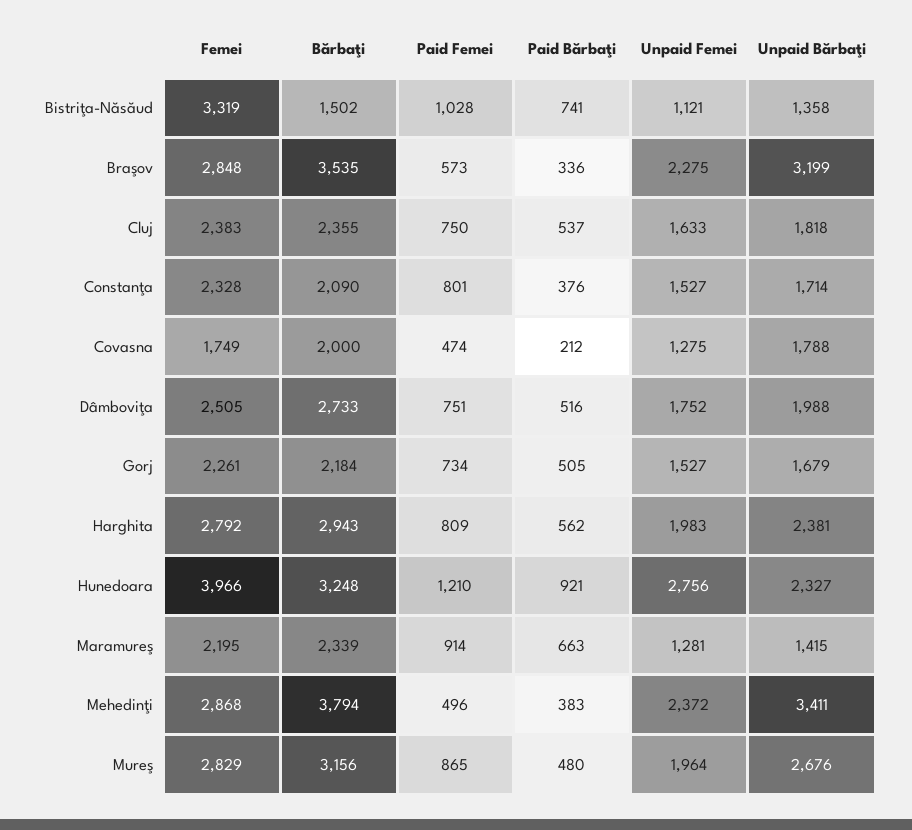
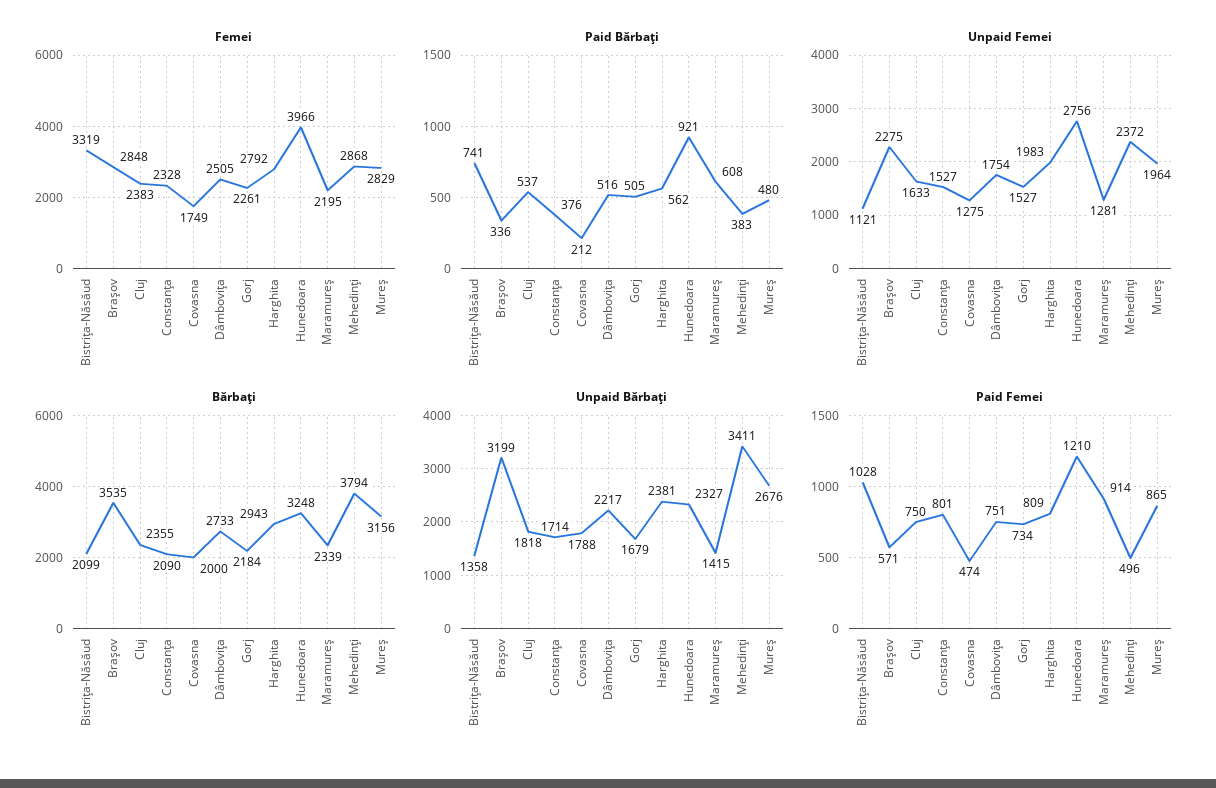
Bărbaţi, Bistriţa-Năsăud: 1502 -> 2099
Paid Femei, Braşov: 573 -> 571
Unpaid Femei, Dâmboviţa: 1752 -> 1754
Unpaid Bărbaţi, Dâmboviţa: 1988 -> 2217
Paid Bărbaţi, Maramureş: 663 -> 608

